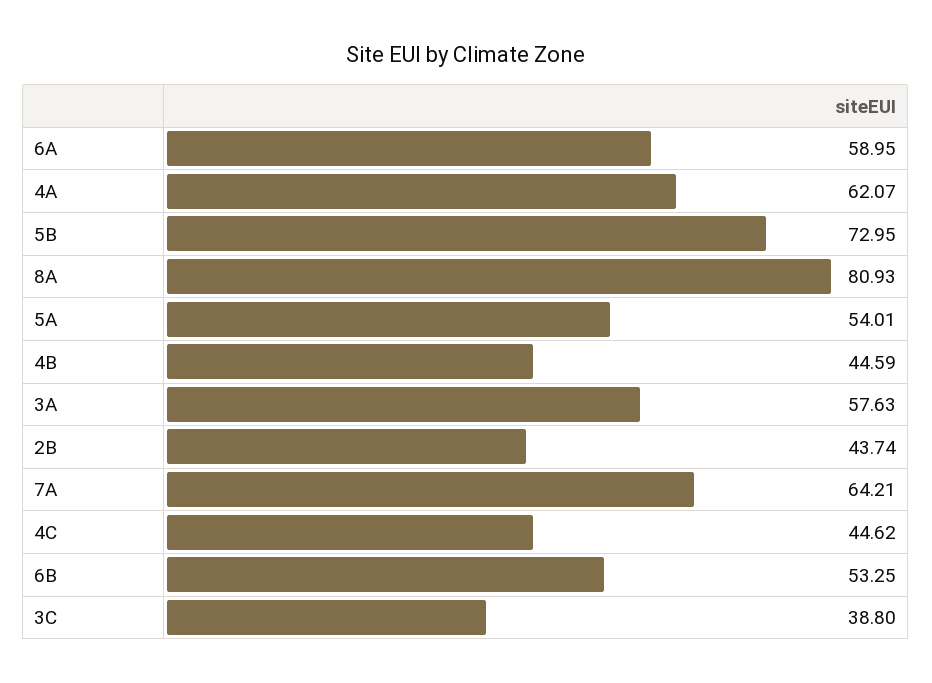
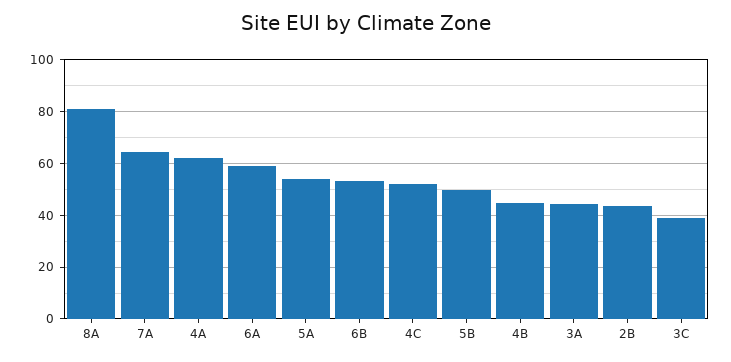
5B: 72.95 -> 50
3A: 57.63 -> 45
4C: 44.62 -> 52.5

